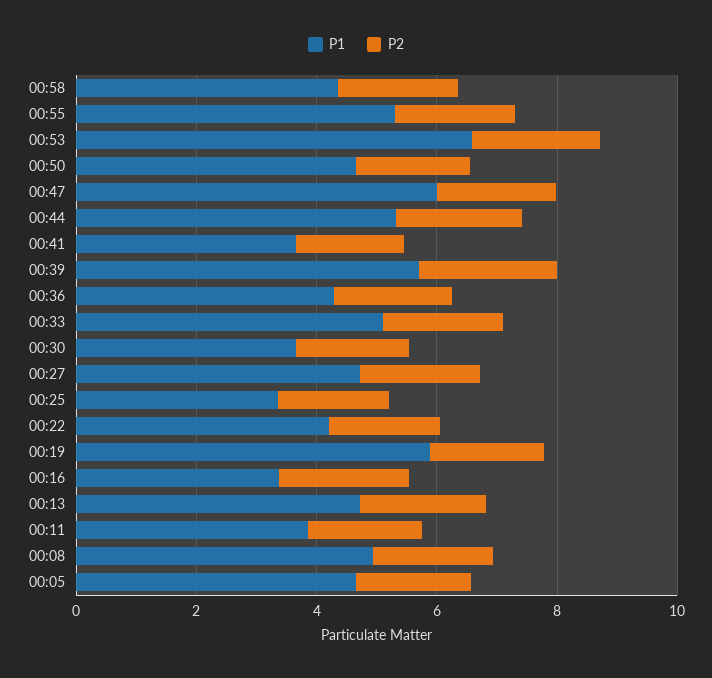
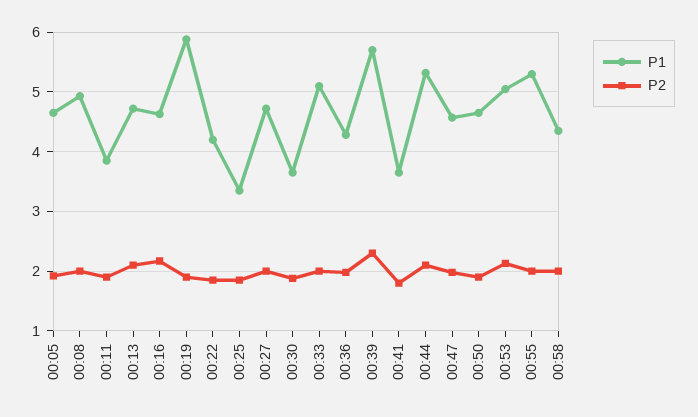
P1, 00:53: 6.5 -> 5
P1, 00:47: 6 -> 4.6
P1, 00:16: 3.5 -> 4.6

